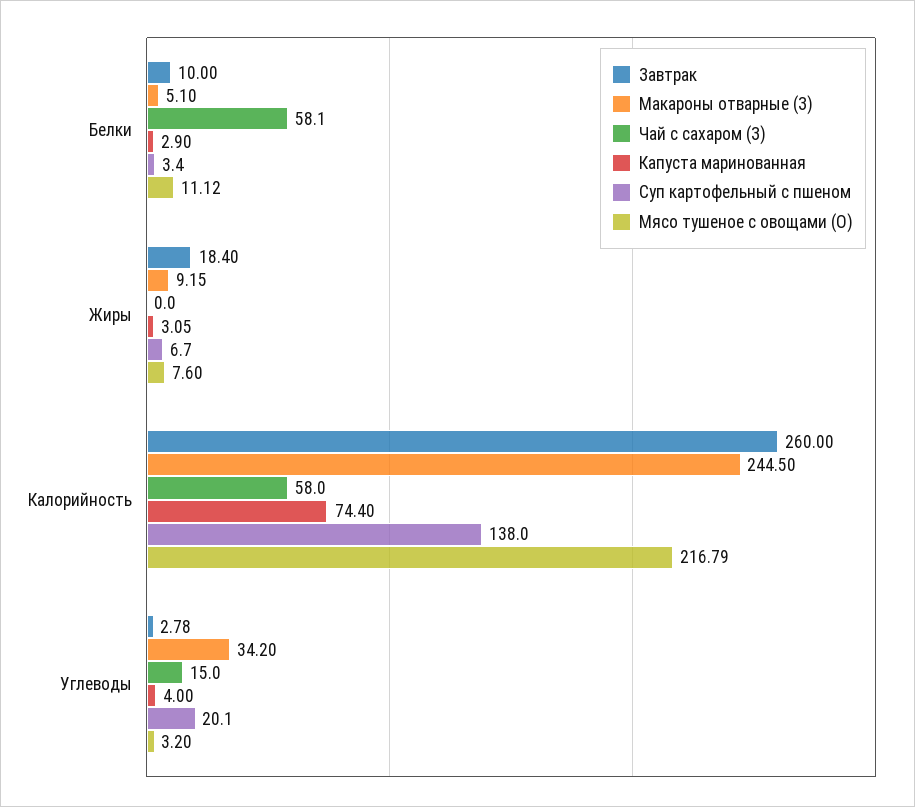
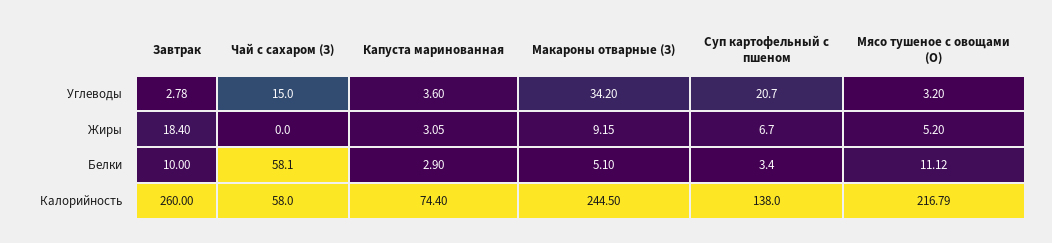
Мясо тушеное с овощами (О), Жиры: 7.6 -> 5.2
Капуста маринованная, Углеводы: 4 -> 3.6
Суп картофельный с пшеном, Углеводы: 20.1 -> 20.7

